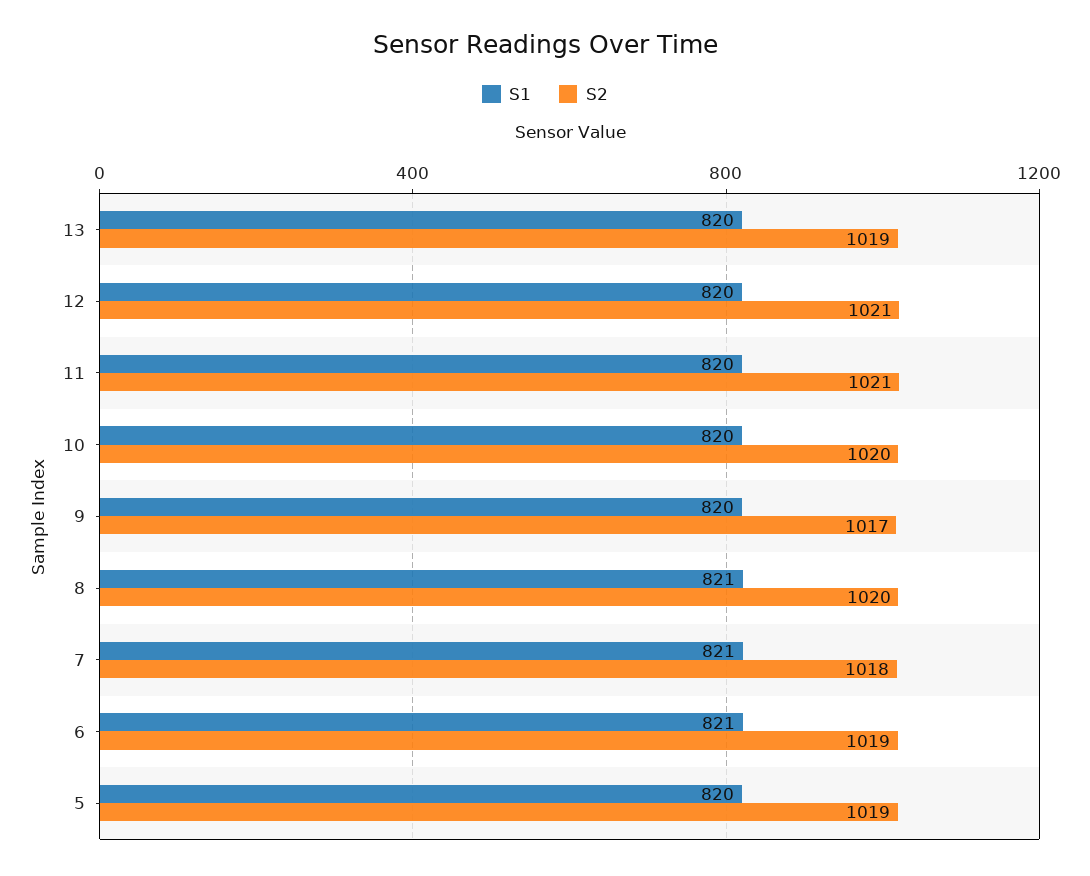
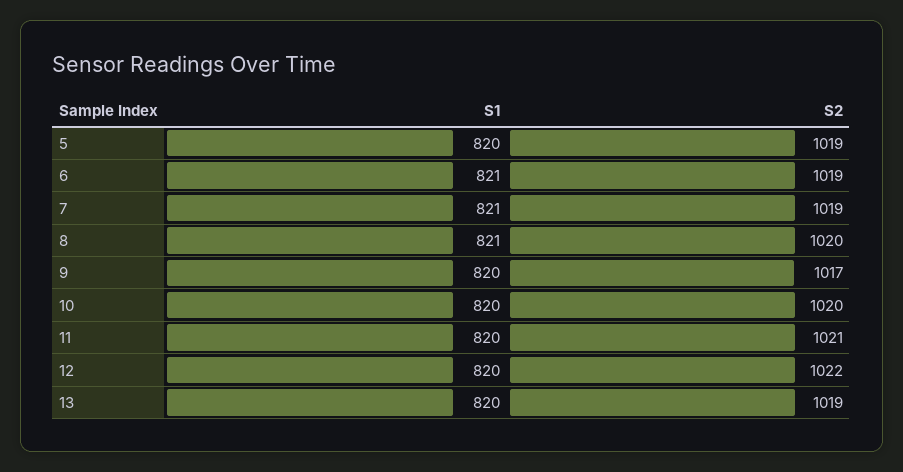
S2, 12: 1021 -> 1022
S2, 7: 1018 -> 1019

